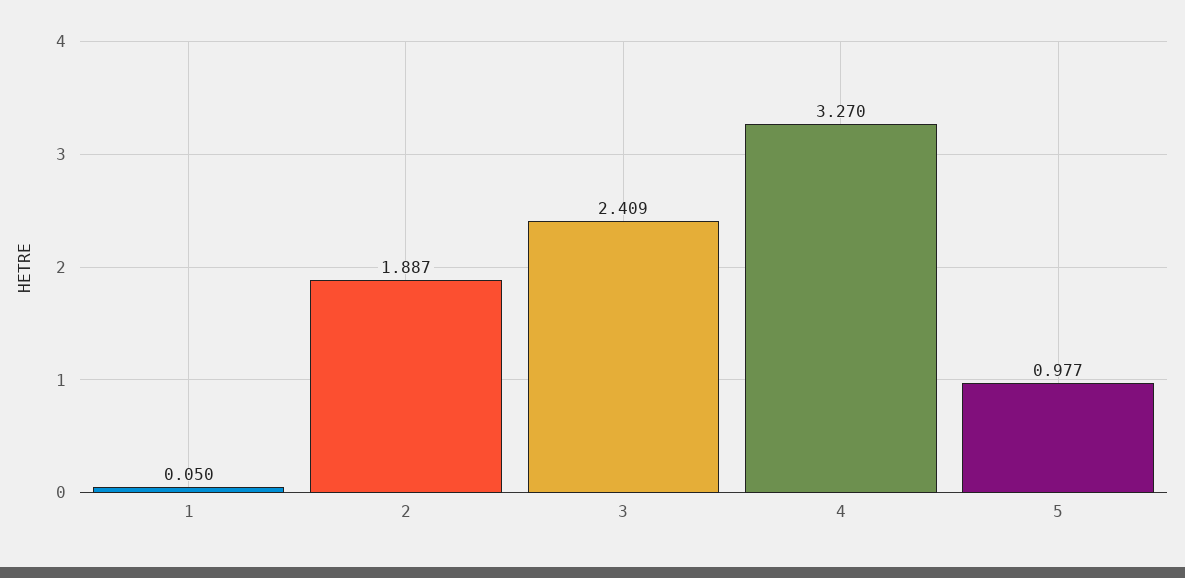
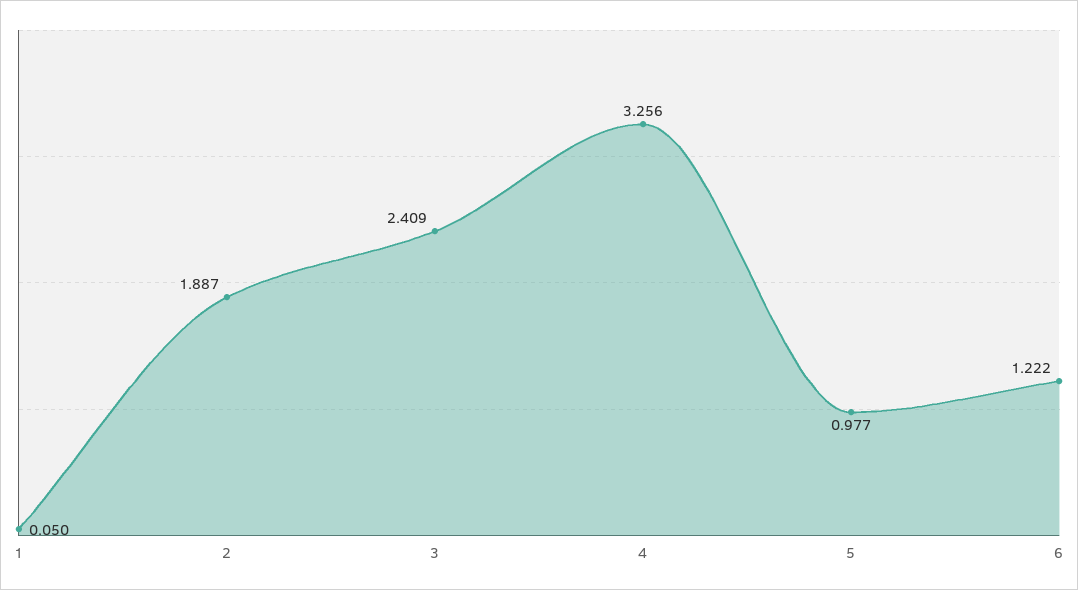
4: 3.27 -> 3.256
6: none -> 1.222

